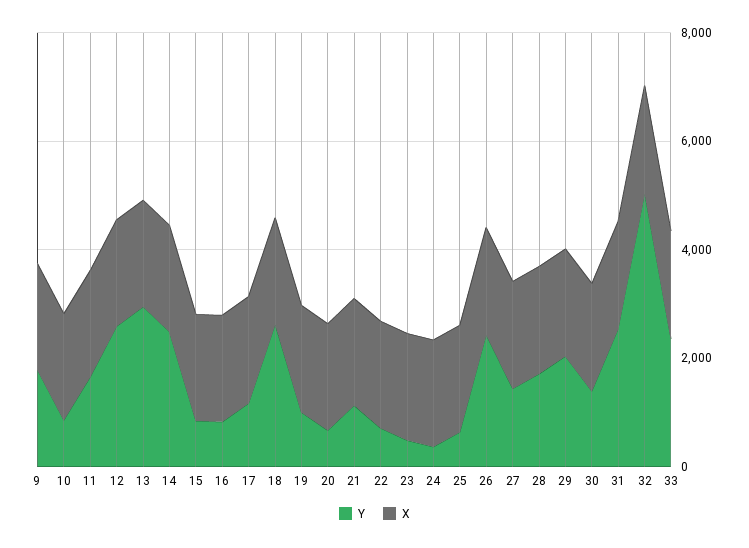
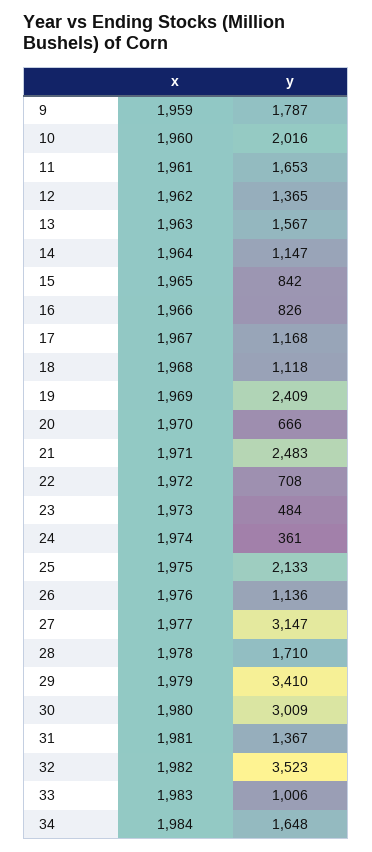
Y, 10: 1000 -> 2016
Y, 12: 2500 -> 1365
Y, 13: 3000 -> 1567
Y, 14: 2500 -> 1147
Y, 18: 2500 -> 1118
Y, 19: 1000 -> 2409
Y, 21: 1000 -> 2483
Y, 25: 500 -> 2133
Y, 26: 2500 -> 1136
Y, 27: 1500 -> 3147
Y, 29: 2000 -> 3410
Y, 30: 1500 -> 3009
Y, 31: 2500 -> 1367
Y, 32: 5000 -> 3523
Y, 33: 2500 -> 1006
X, 34: none -> 1984
Y, 34: none -> 1648

